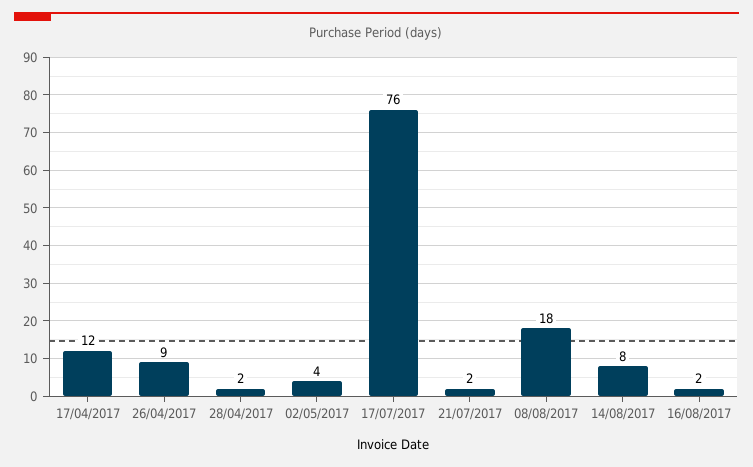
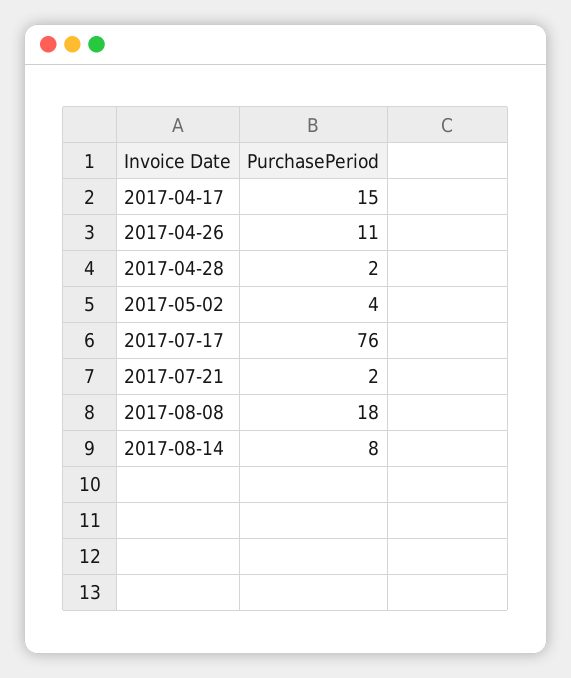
17/04/2017: 12 -> 15
26/04/2017: 9 -> 11
16/08/2017: 2 -> none

